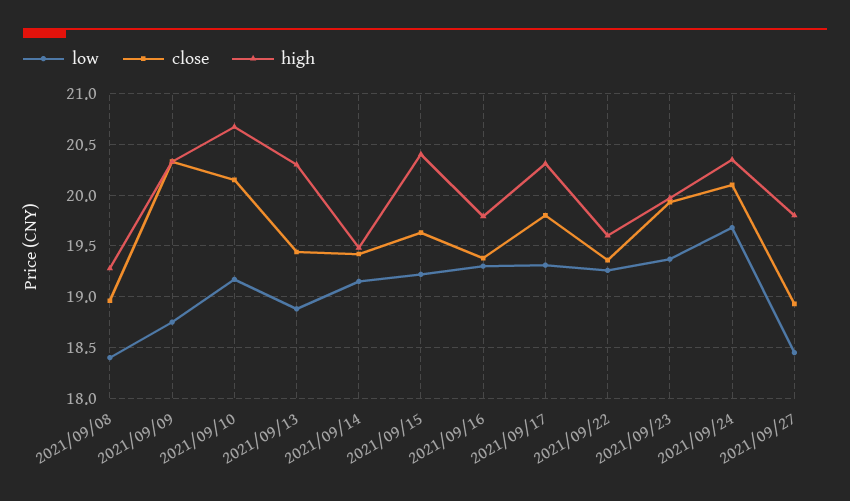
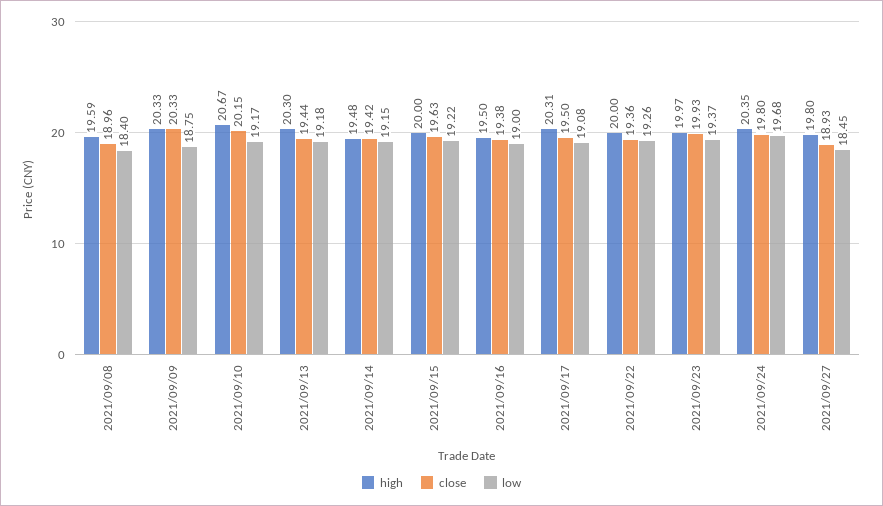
high, 2021/09/08: 19.3 -> 19.59
low, 2021/09/13: 18.9 -> 19.18
high, 2021/09/15: 20.4 -> 20
low, 2021/09/16: 19.3 -> 19
high, 2021/09/16: 19.8 -> 19.5
low, 2021/09/17: 19.3 -> 19.08
close, 2021/09/17: 19.8 -> 19.5
high, 2021/09/22: 19.6 -> 20
close, 2021/09/24: 20.1 -> 19.8

